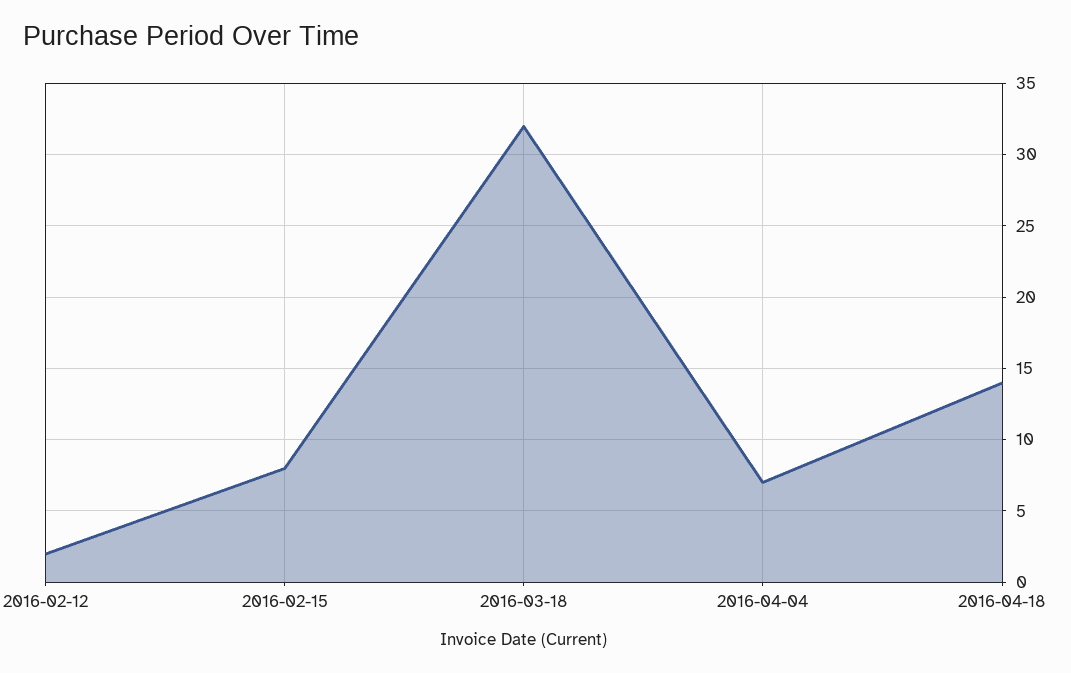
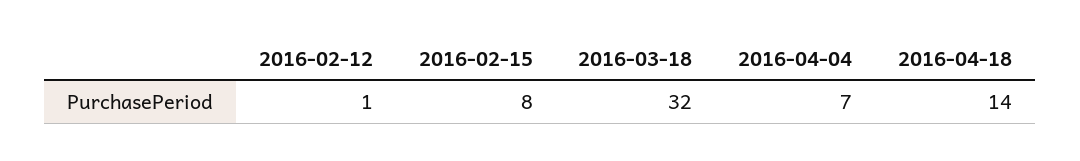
2016-02-12: 2 -> 1

